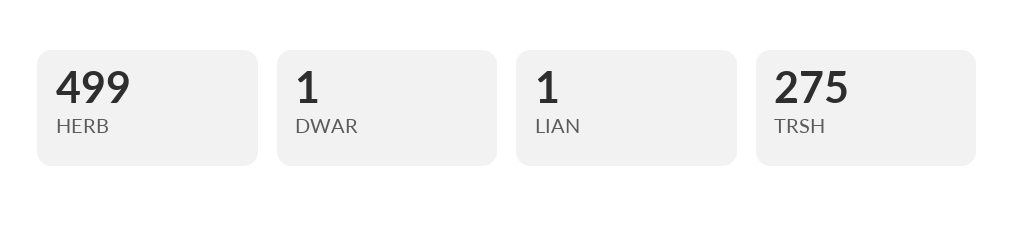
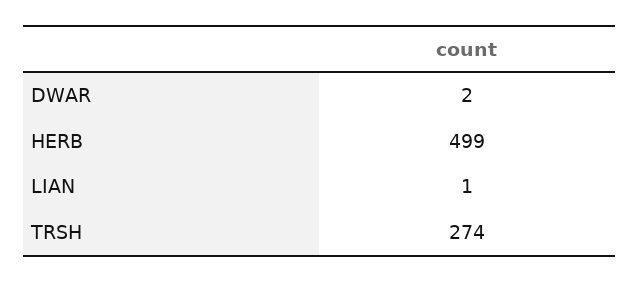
DWAR: 1 -> 2
TRSH: 275 -> 274

